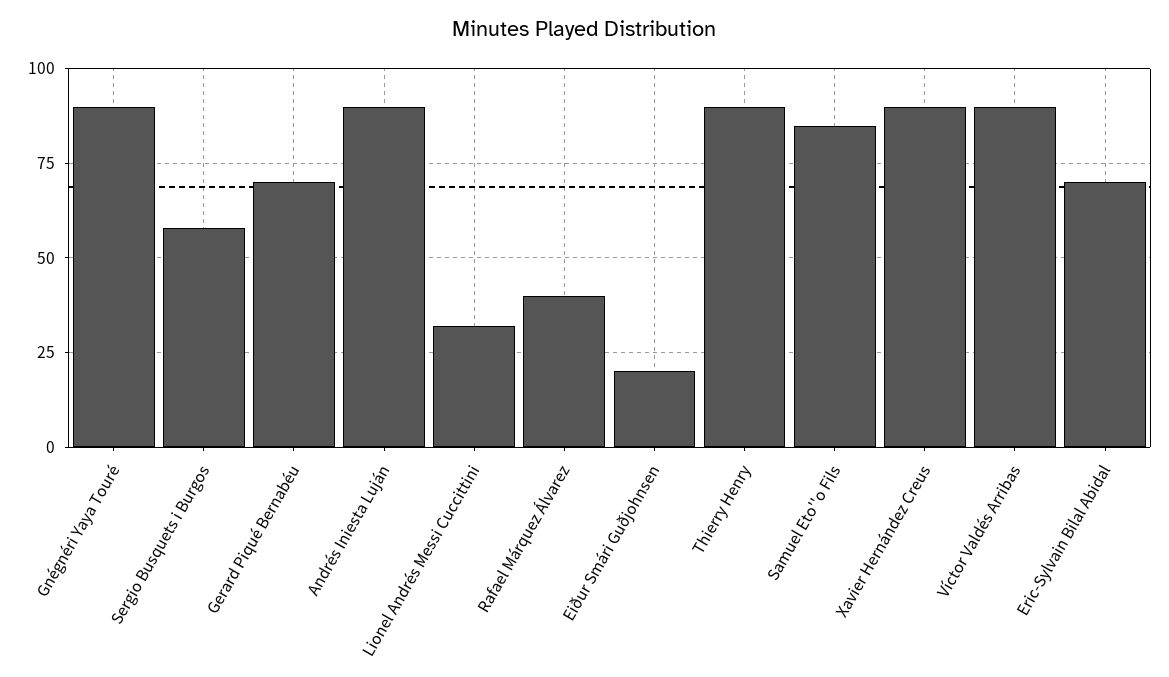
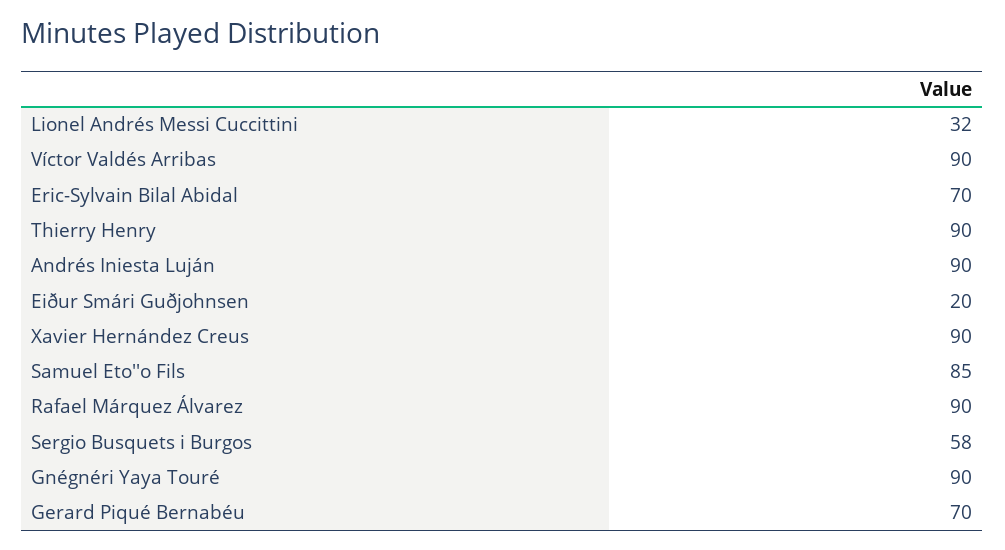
Rafael Márquez Álvarez: 40 -> 90

